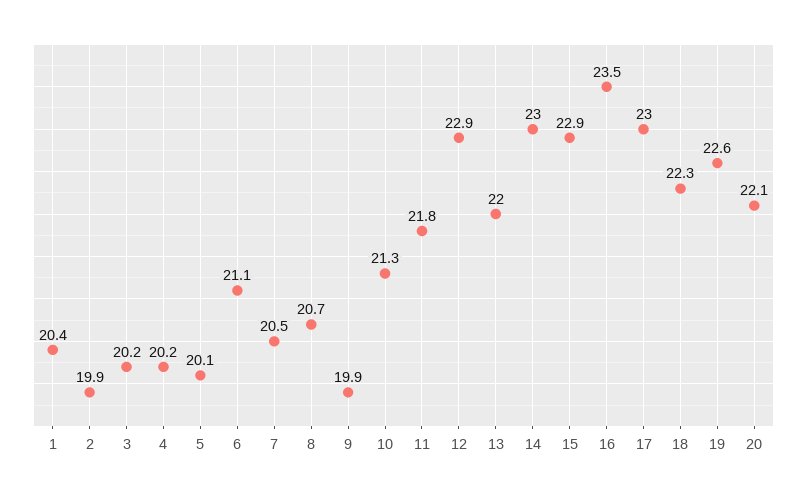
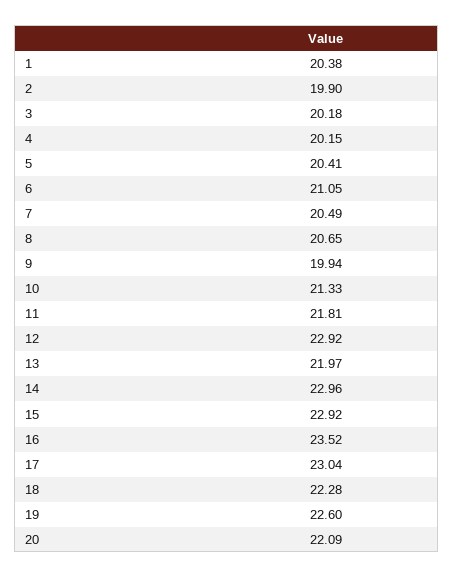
5: 20.1 -> 20.41

